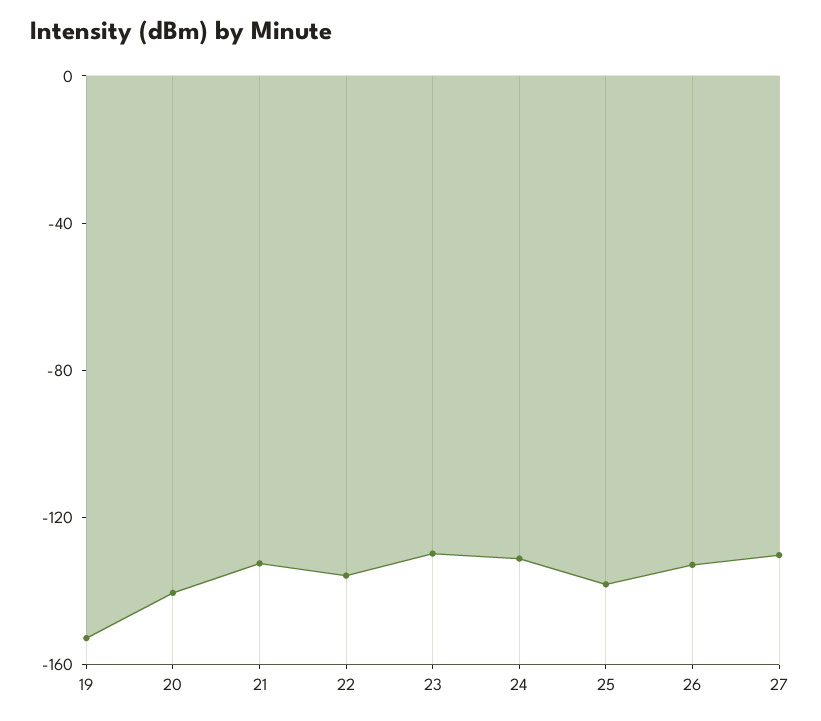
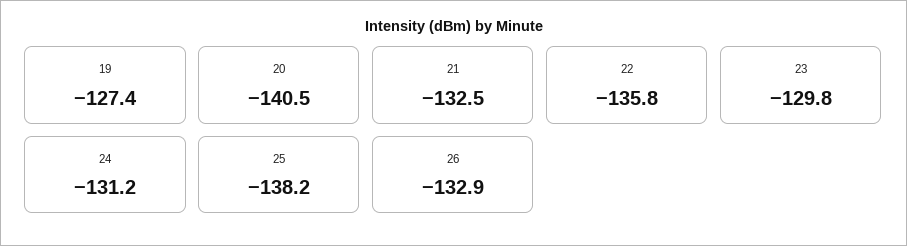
19: -150 -> -127.4
27: -130 -> none

